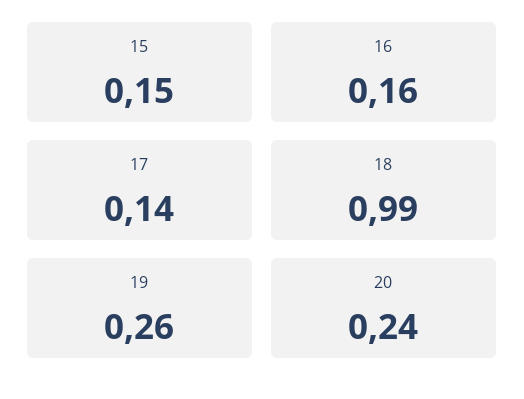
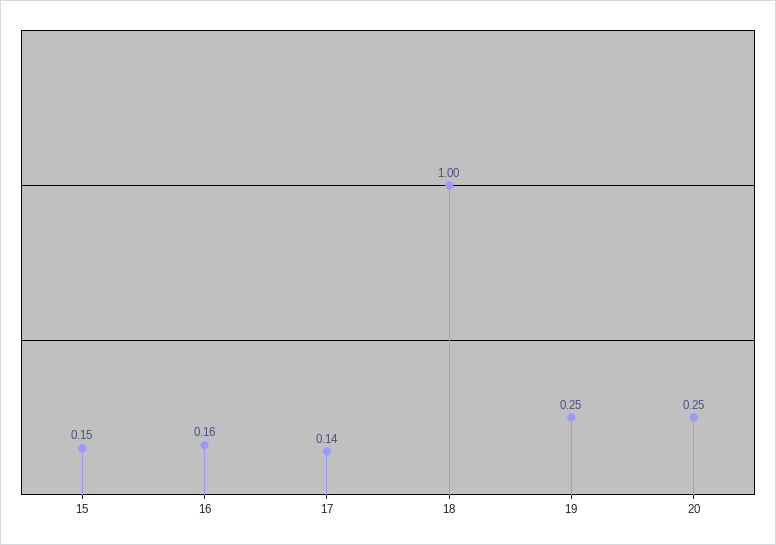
18: 0.99 -> 1
19: 0.26 -> 0.25
20: 0.24 -> 0.25

